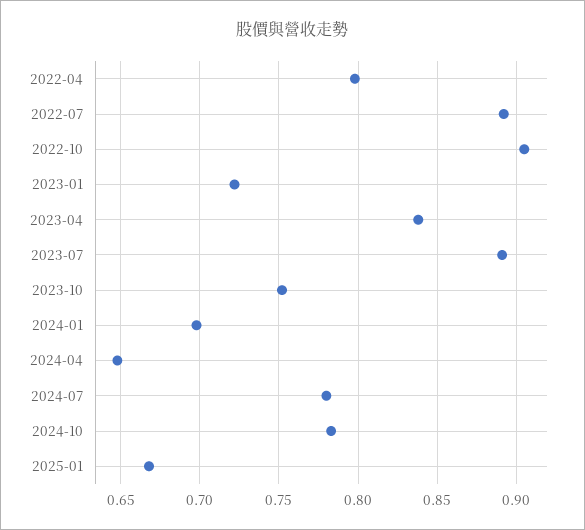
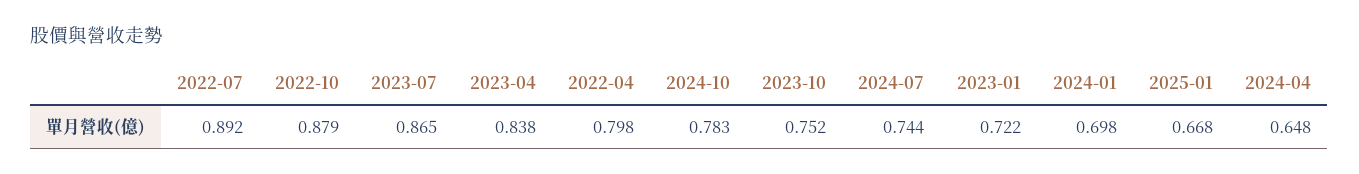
2022-10: 0.905 -> 0.879
2023-07: 0.89 -> 0.865
2024-07: 0.78 -> 0.744

